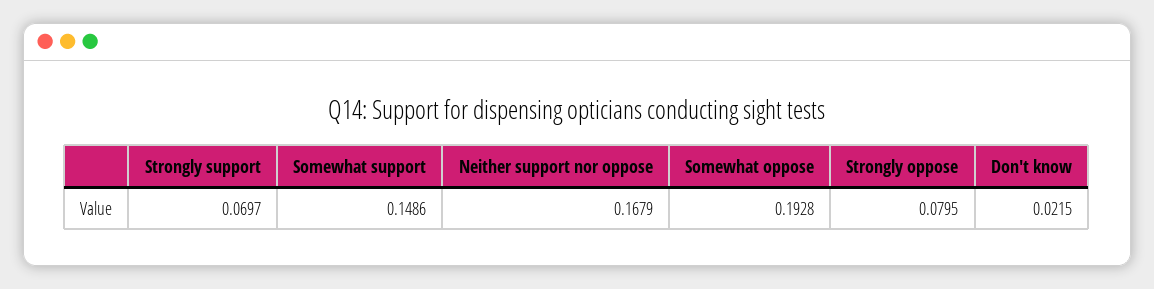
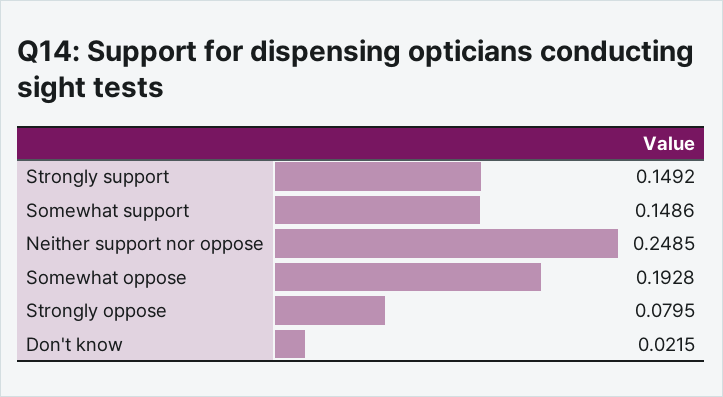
Strongly support: 0.0697 -> 0.1492
Neither support nor oppose: 0.1679 -> 0.2485

